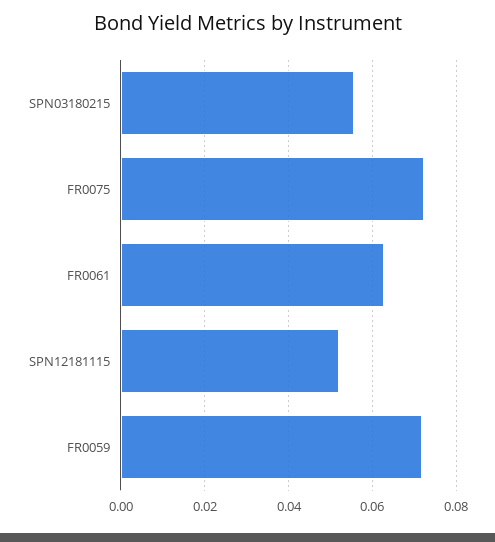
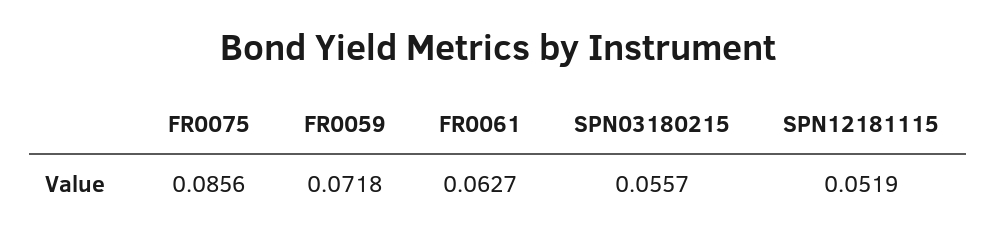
FR0075: 0.072 -> 0.0856

